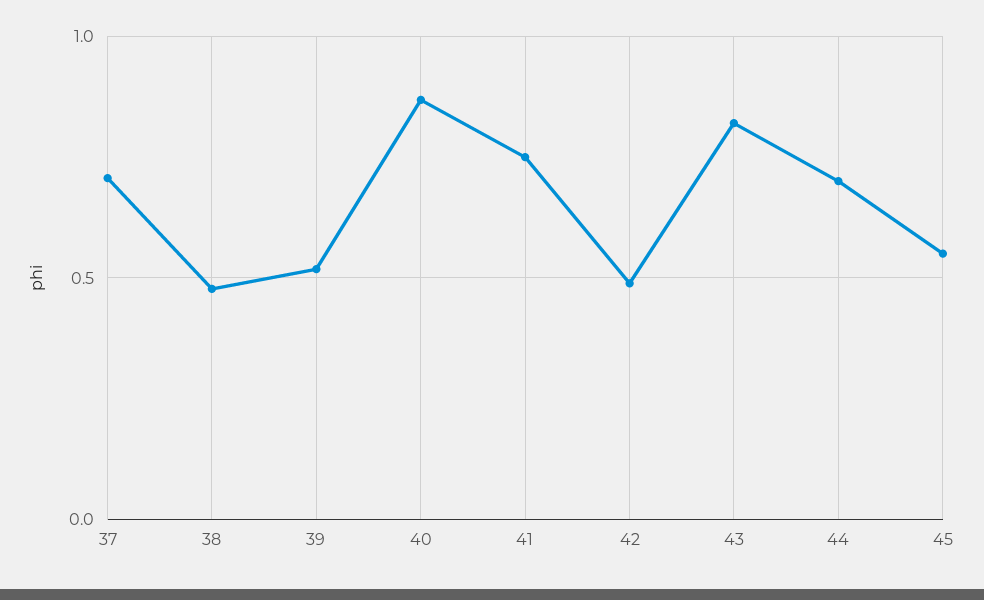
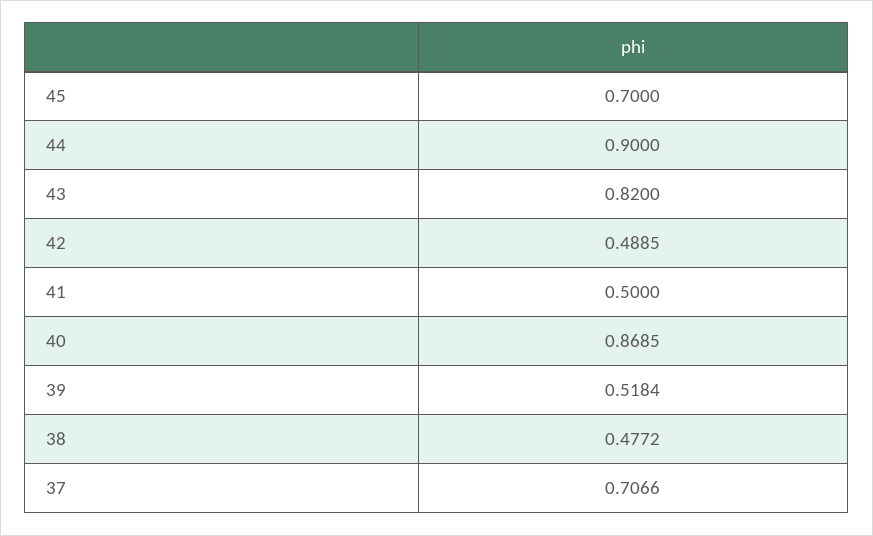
41: 0.75 -> 0.5
44: 0.7 -> 0.9
45: 0.55 -> 0.7

